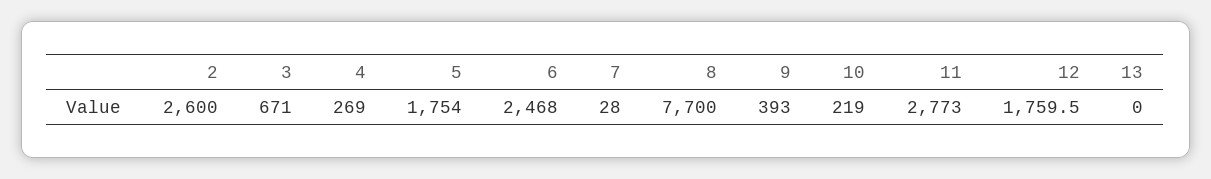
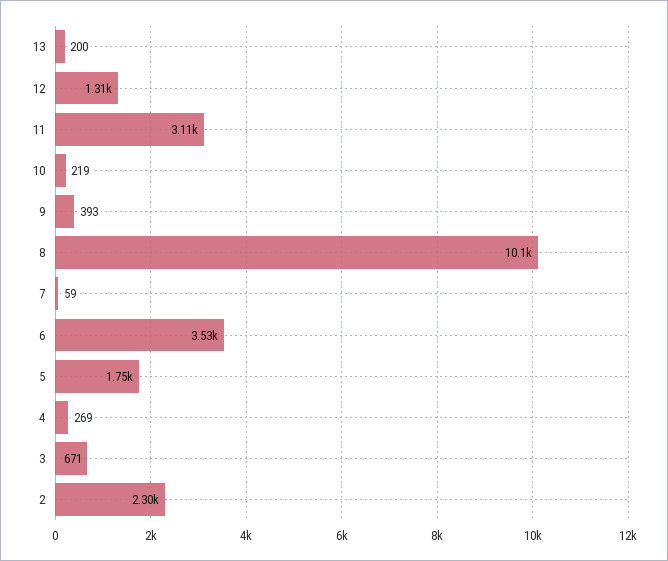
2: 2600 -> 2300
6: 2468 -> 3530
7: 28 -> 59
8: 7700 -> 10100
11: 2773 -> 3110
12: 1759.5 -> 1310
13: 0 -> 200

